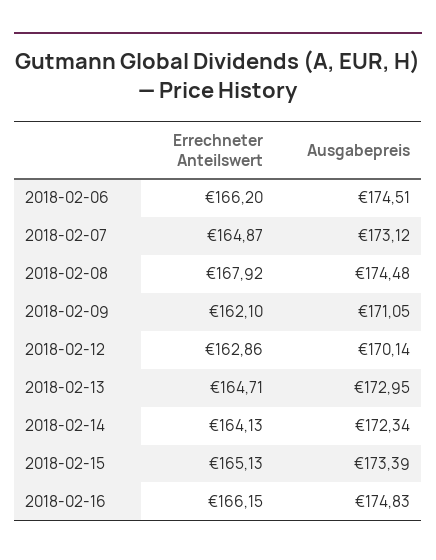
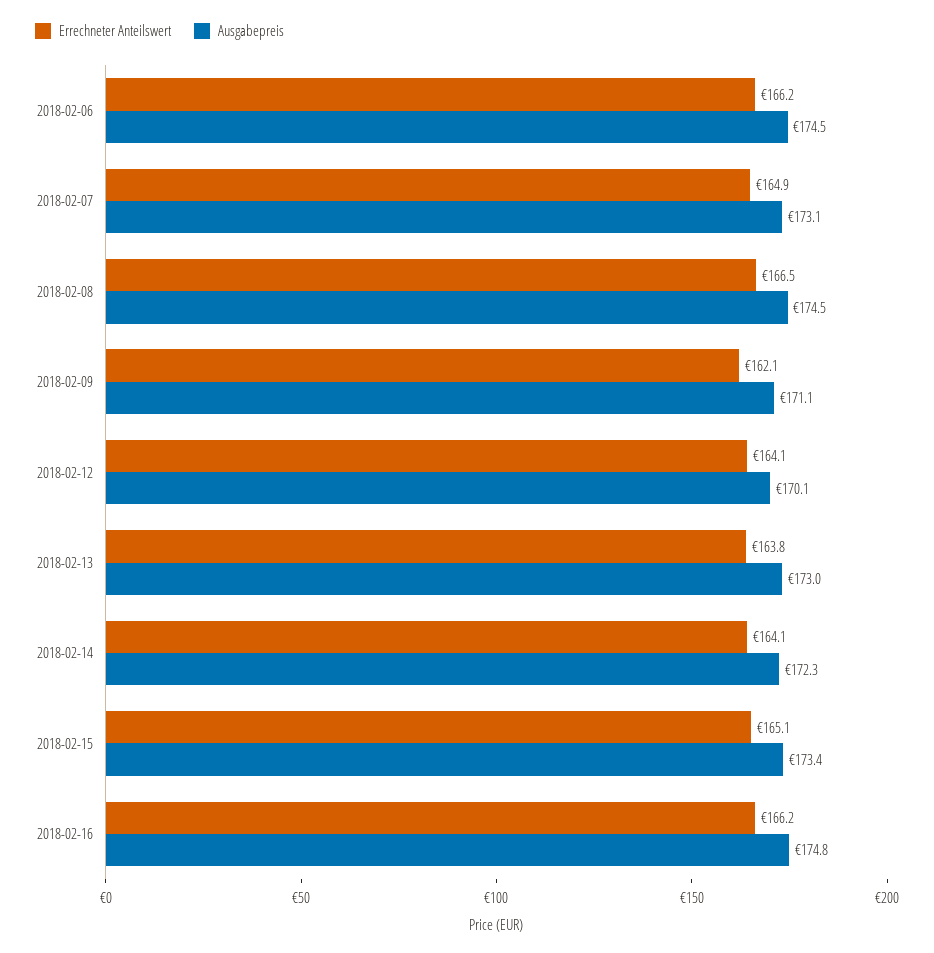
Errechneter Anteilswert, 2018-02-08: 167.92 -> 166.5
Errechneter Anteilswert, 2018-02-12: 162.86 -> 164.1
Errechneter Anteilswert, 2018-02-13: 164.71 -> 163.8

